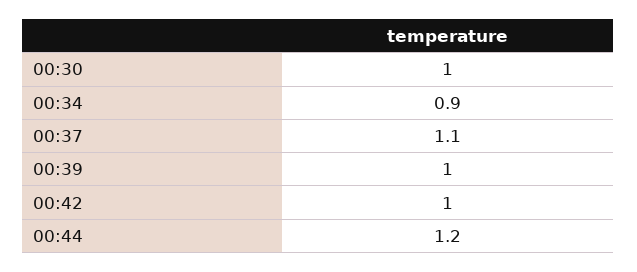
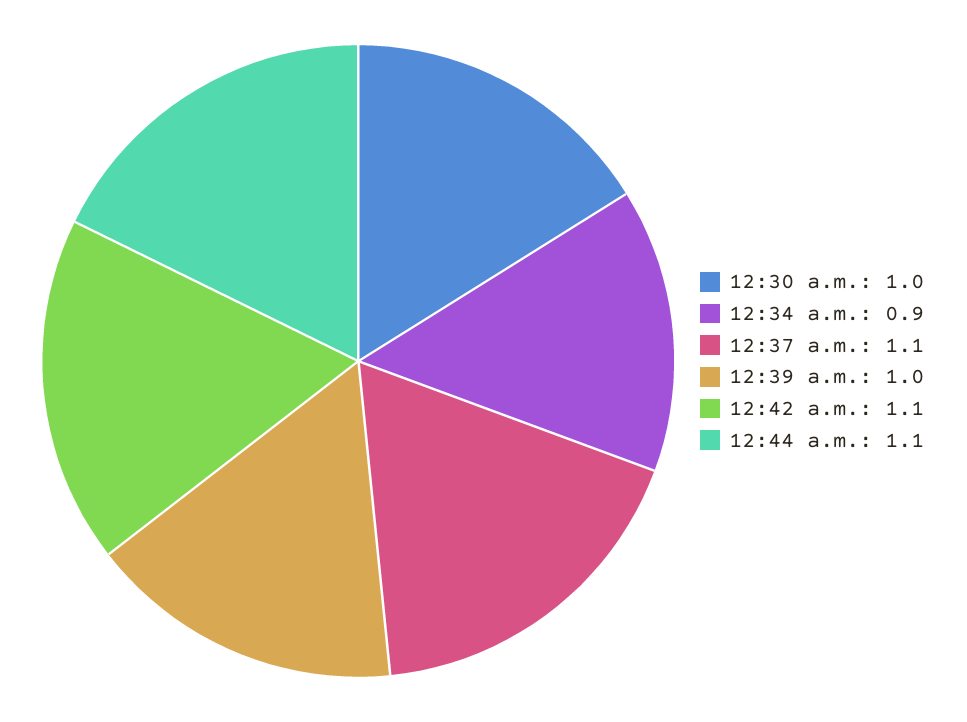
00:42: 1 -> 1.1
00:44: 1.2 -> 1.1

